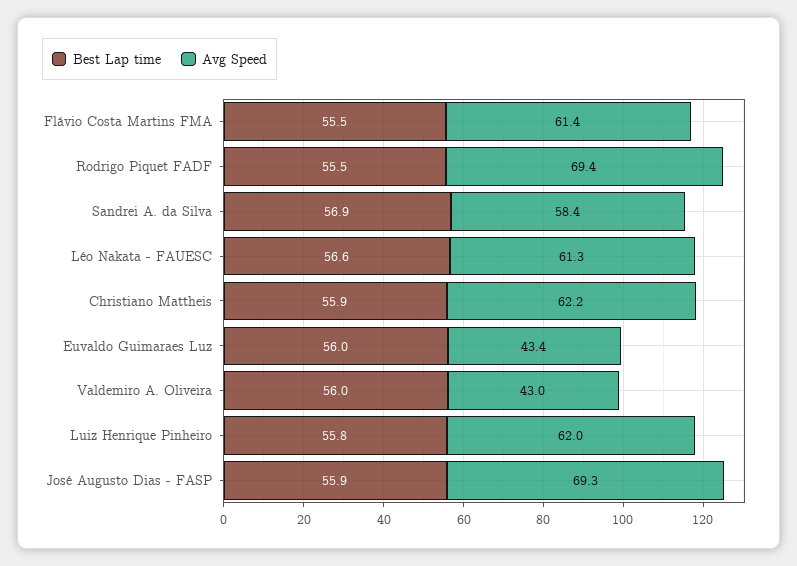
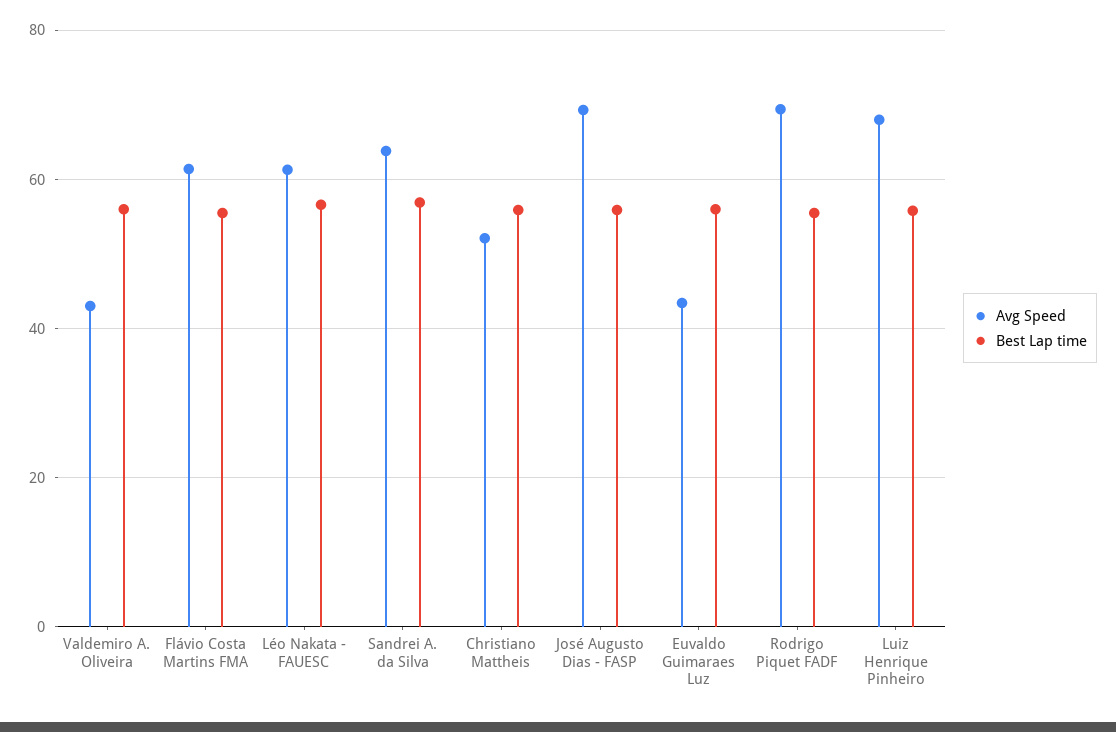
Avg Speed, Sandrei A. da Silva: 58.4 -> 64
Avg Speed, Christiano Mattheis: 62.2 -> 52
Avg Speed, Luiz Henrique Pinheiro: 62 -> 68

